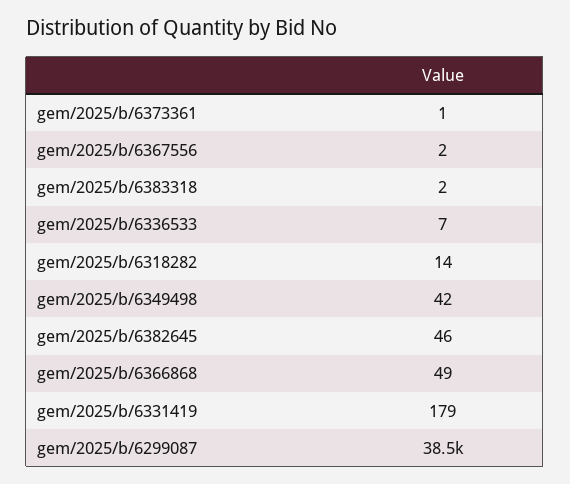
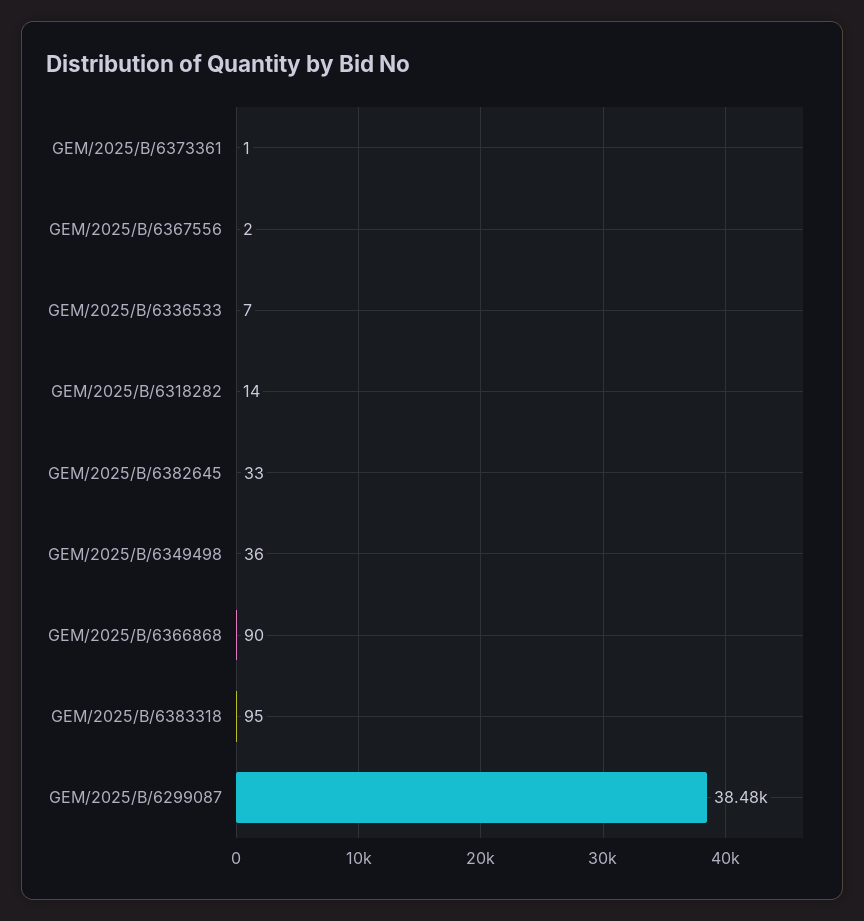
gem/2025/b/6383318: 2 -> 95
gem/2025/b/6349498: 42 -> 36
gem/2025/b/6382645: 46 -> 33
gem/2025/b/6366868: 49 -> 90
gem/2025/b/6331419: 179 -> none

